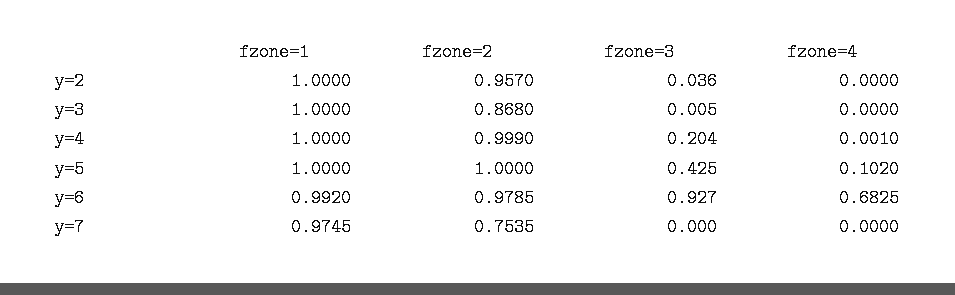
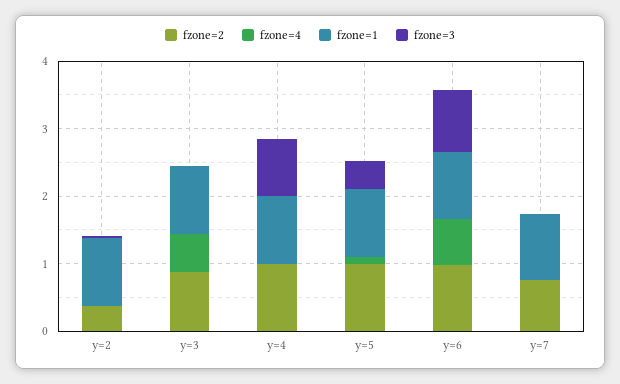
fzone=2, y=2: 0.957 -> 0.4
fzone=4, y=3: 0 -> 0.6
fzone=3, y=4: 0.204 -> 0.8

